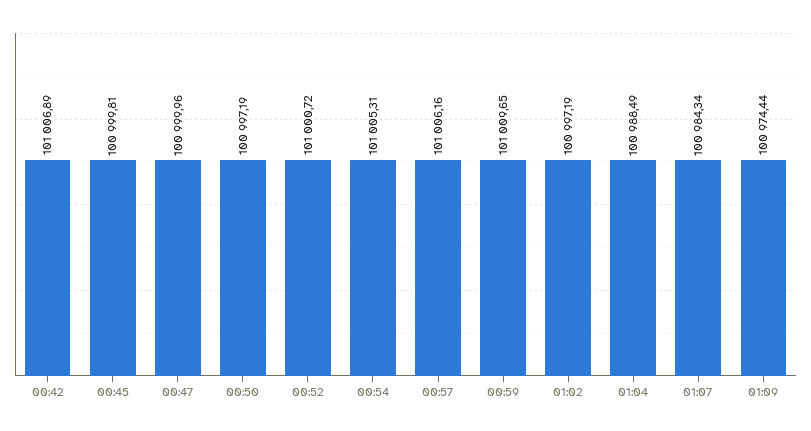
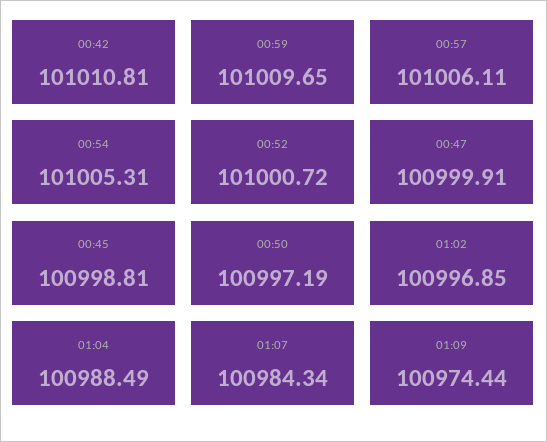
00:42: 101006.89 -> 101010.81
00:45: 100999.81 -> 100998.81
00:47: 100999.96 -> 100999.91
00:57: 101006.16 -> 101006.11
01:02: 100997.19 -> 100996.85

